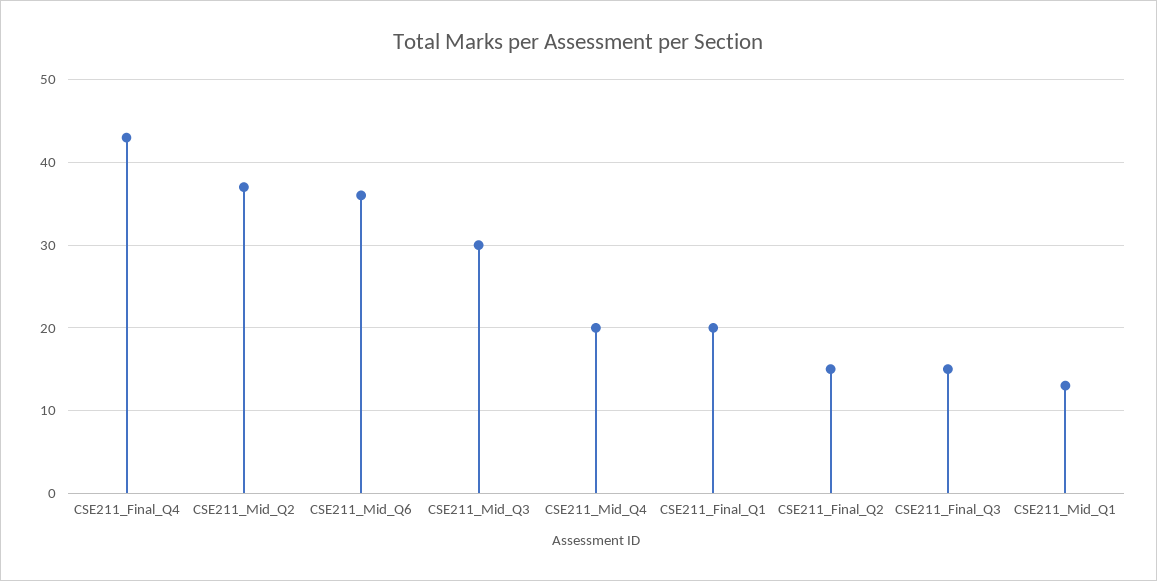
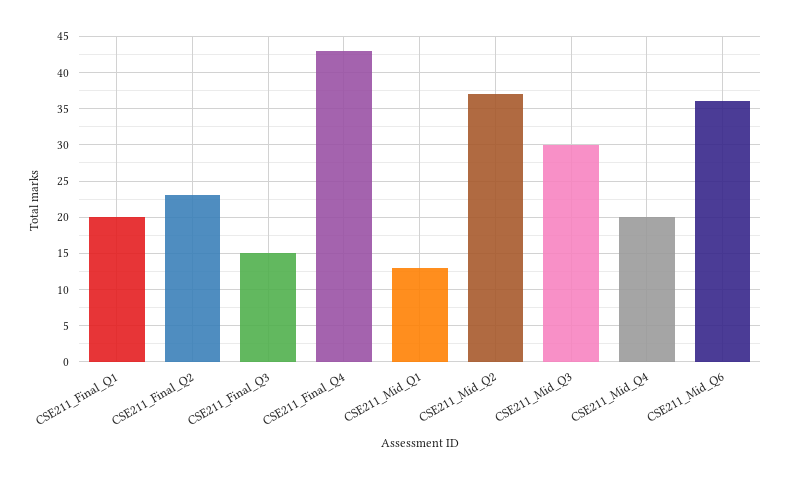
CSE211_Final_Q2: 15 -> 23

